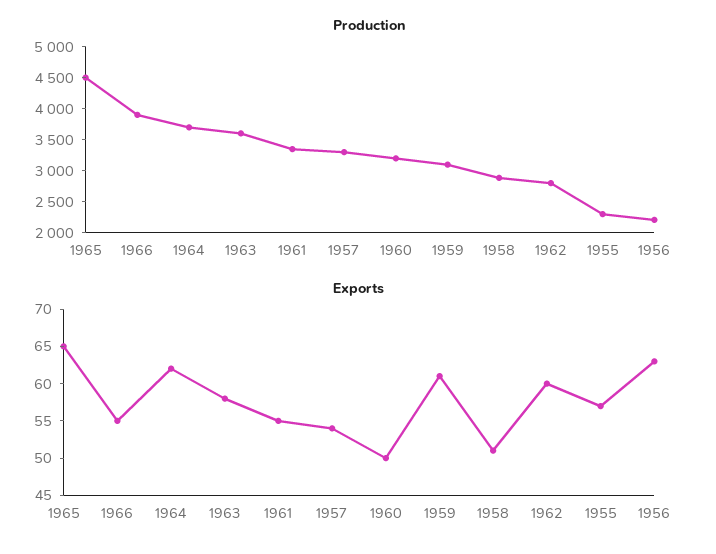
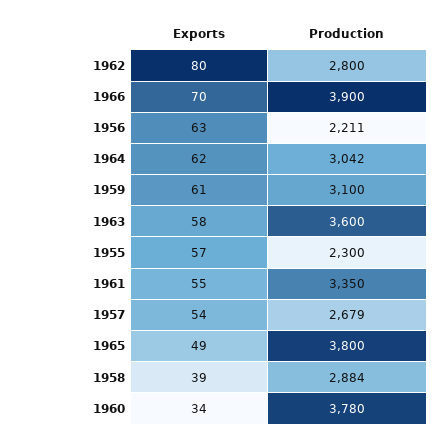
Production, 1965: 4500 -> 3800
Production, 1964: 3750 -> 3042
Production, 1957: 3250 -> 2679
Production, 1960: 3250 -> 3780
Exports, 1965: 65 -> 49
Exports, 1966: 55 -> 70
Exports, 1960: 50 -> 34
Exports, 1958: 50 -> 39
Exports, 1962: 60 -> 80

